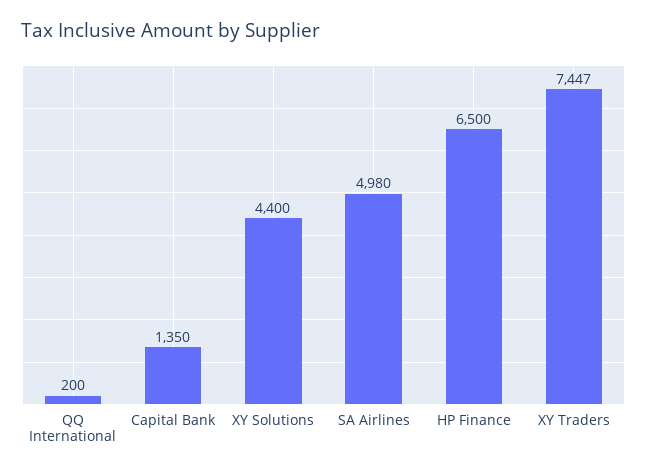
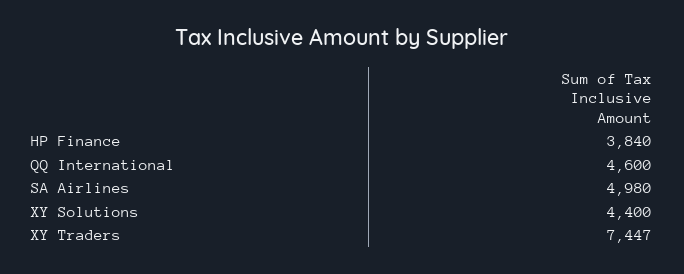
QQ International: 200 -> 4600
Capital Bank: 1350 -> none
HP Finance: 6500 -> 3840

